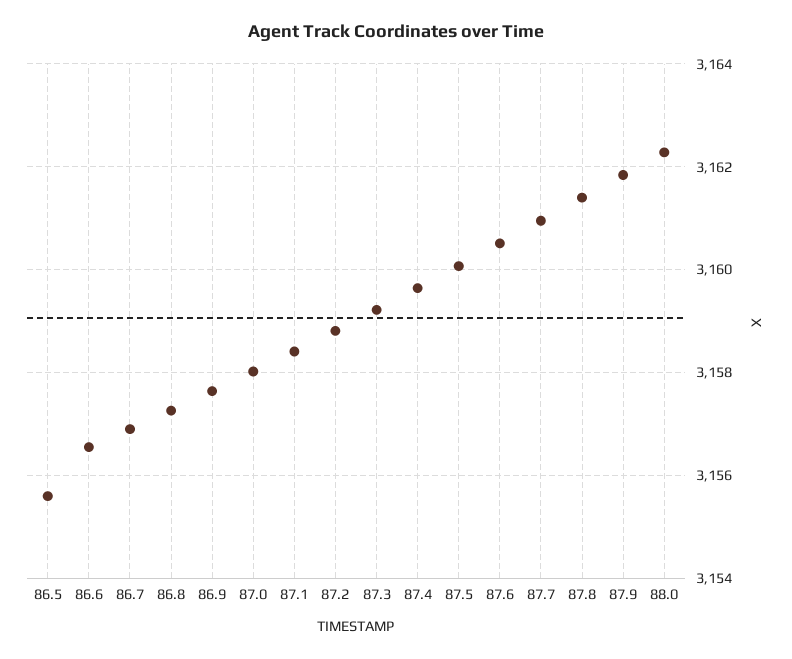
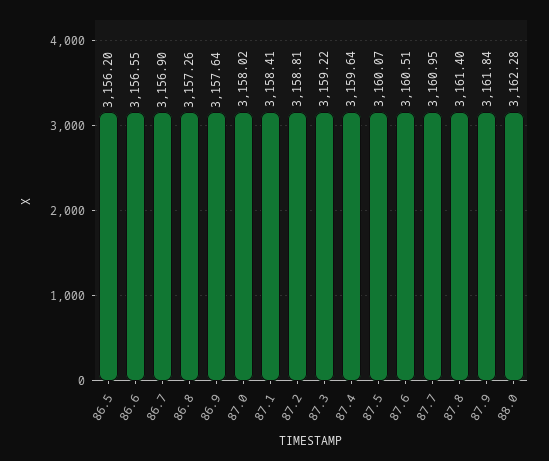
86.5: 3155.6 -> 3156.2

